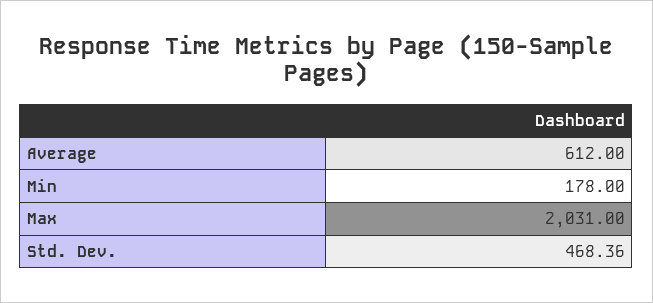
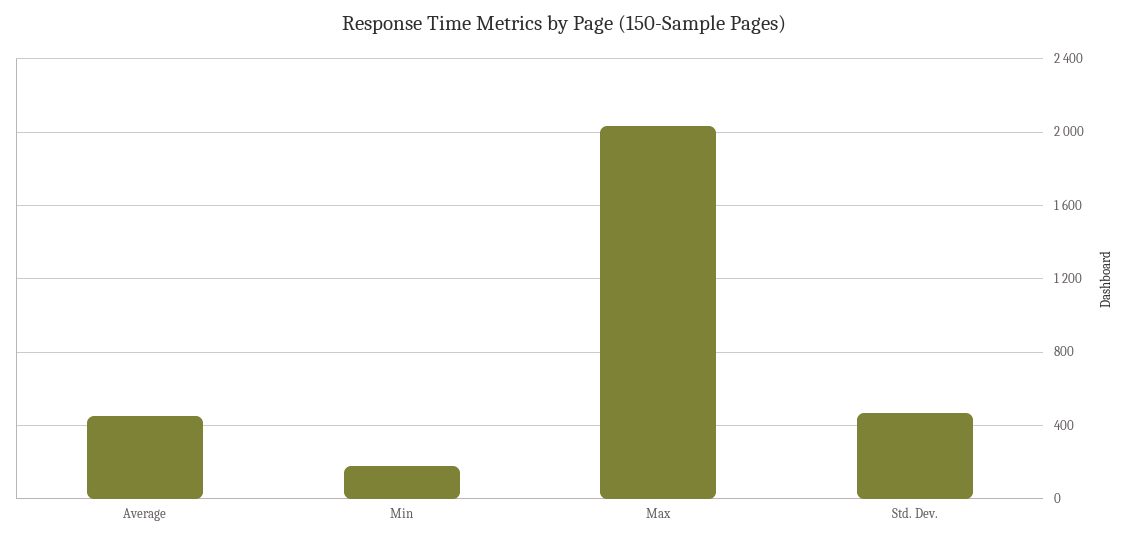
Average: 612 -> 450

